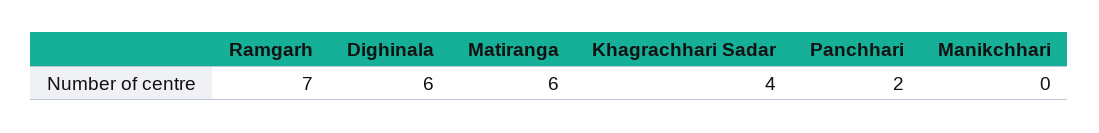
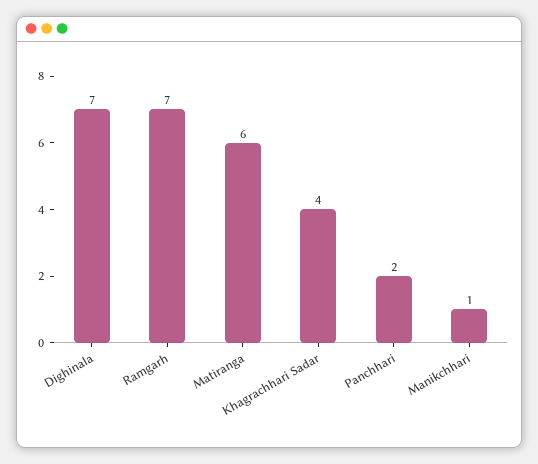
Dighinala: 6 -> 7
Manikchhari: 0 -> 1

